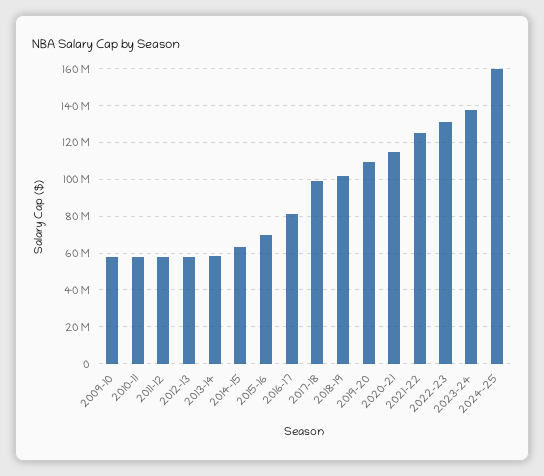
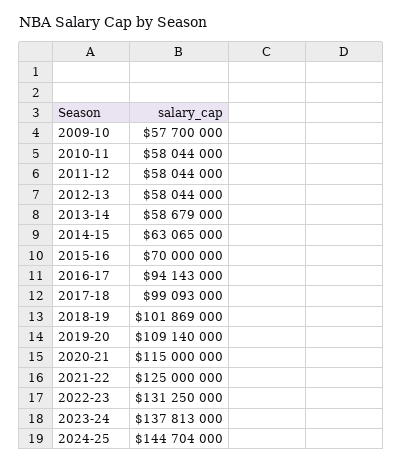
2016-17: 80000000 -> 94143000
2024-25: 160000000 -> 144704000

